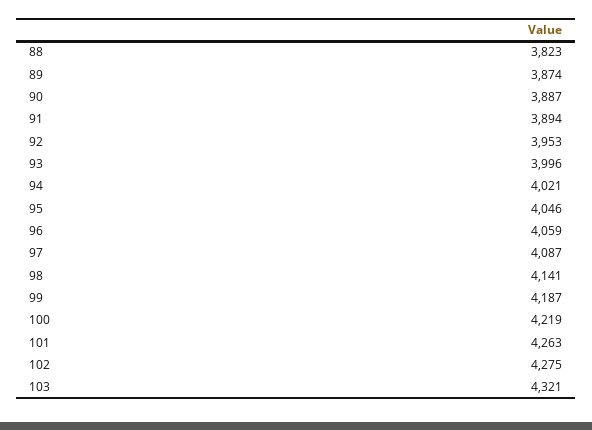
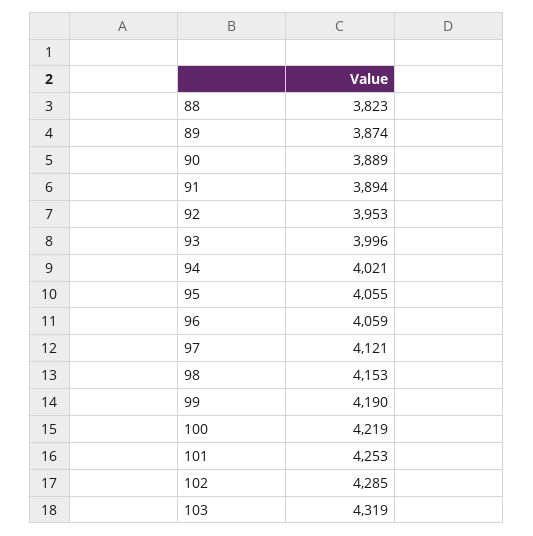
90: 3887 -> 3889
95: 4046 -> 4055
97: 4087 -> 4121
98: 4141 -> 4153
99: 4187 -> 4190
101: 4263 -> 4253
102: 4275 -> 4285
103: 4321 -> 4319

